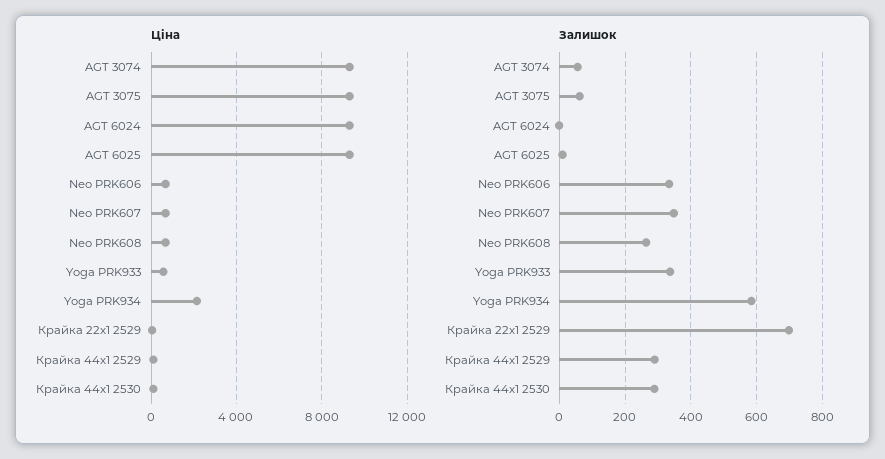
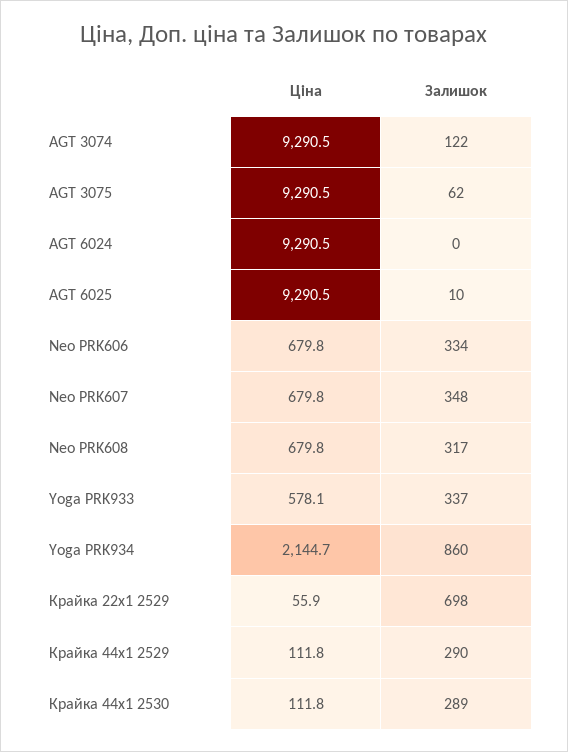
Залишок, AGT 3074: 60 -> 122
Залишок, Neo PRK608: 260 -> 317
Залишок, Yoga PRK934: 580 -> 860

